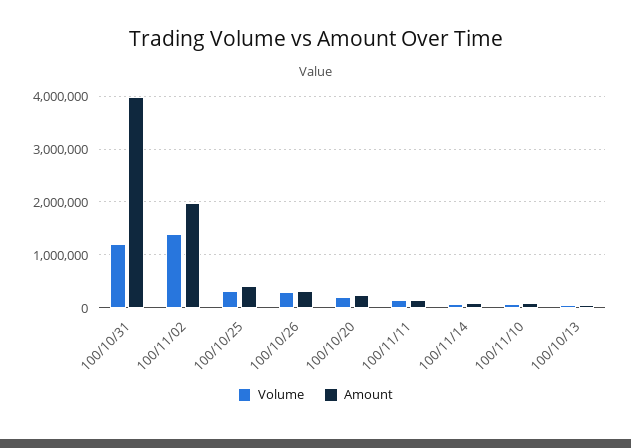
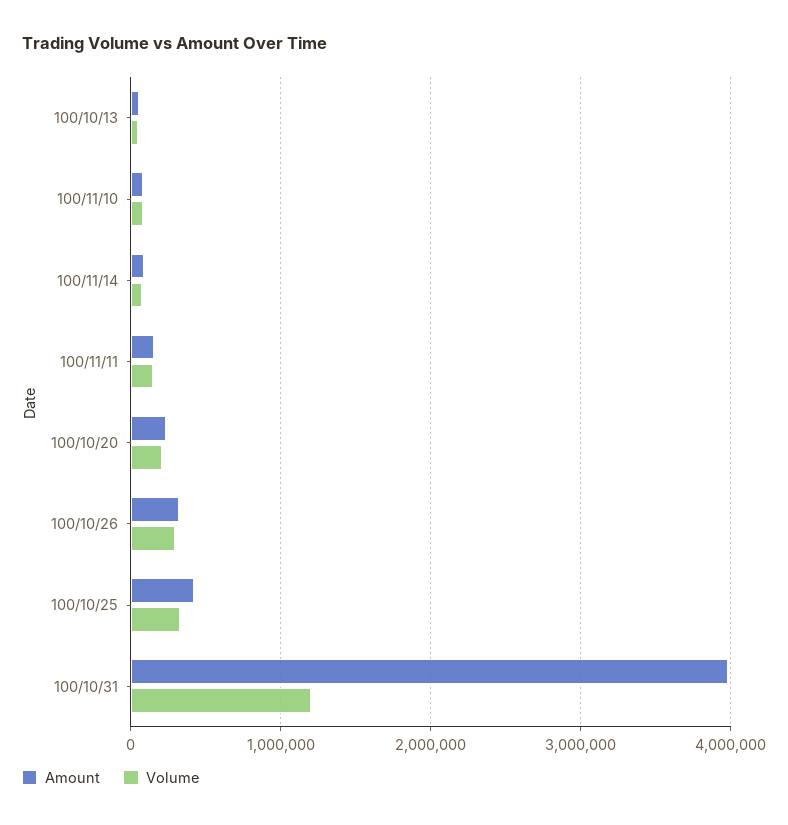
Volume, 100/11/02: 1400000 -> none
Amount, 100/11/02: 2000000 -> none

